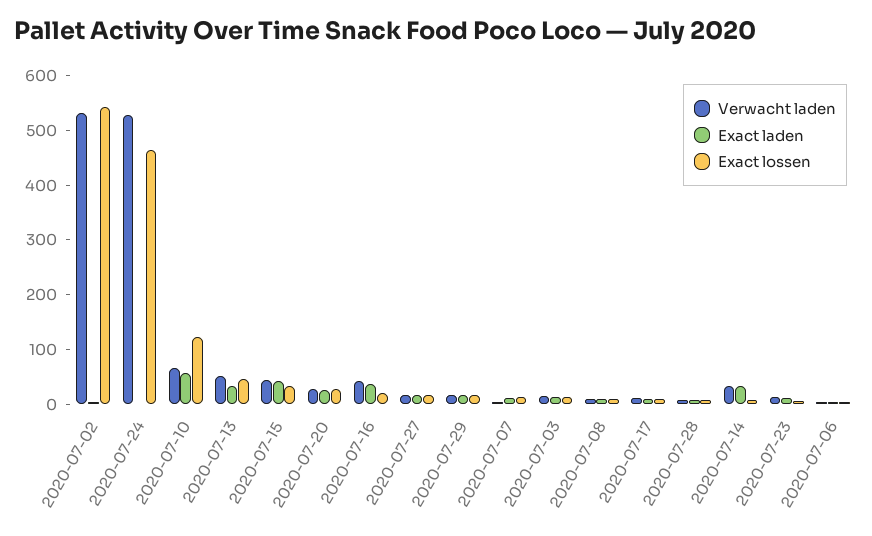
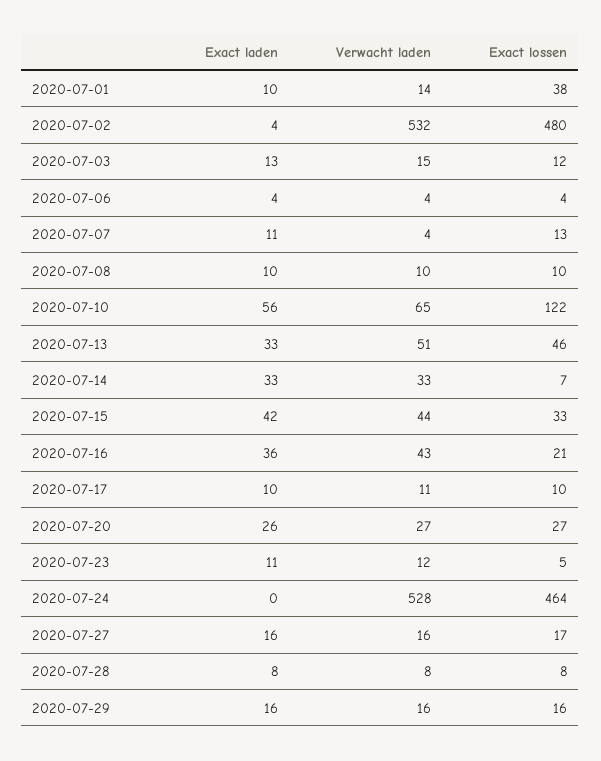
Exact lossen, 2020-07-02: 540 -> 480
Exact laden, 2020-07-01: none -> 10
Verwacht laden, 2020-07-01: none -> 14
Exact lossen, 2020-07-01: none -> 38

